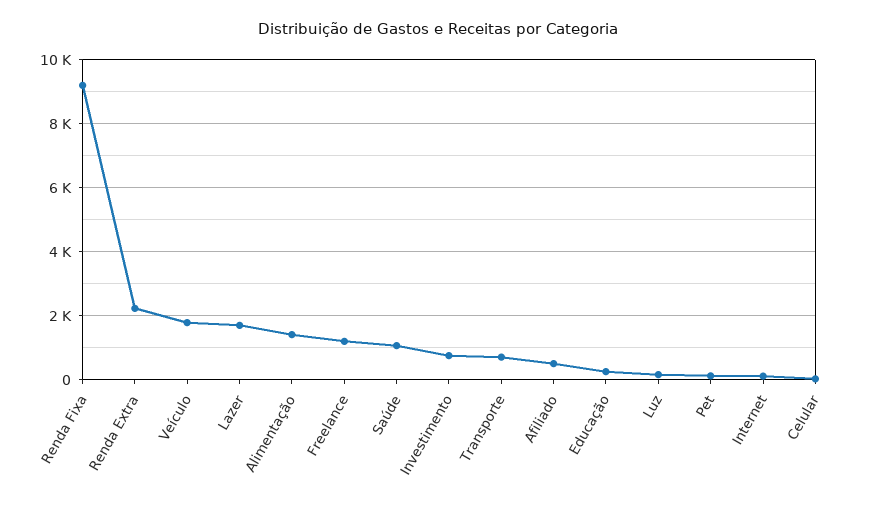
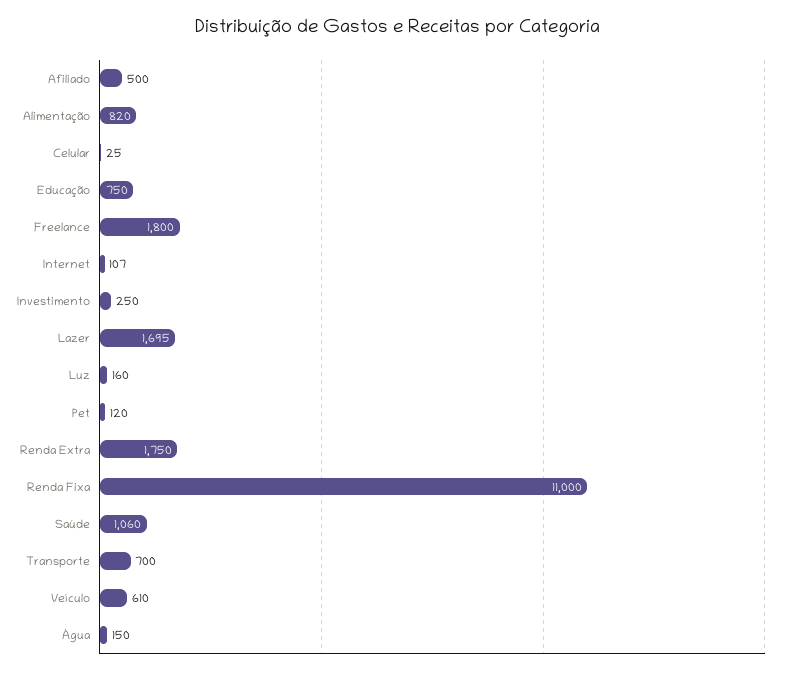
Renda Fixa: 9200 -> 11000
Renda Extra: 2200 -> 1750
Veículo: 1800 -> 610
Alimentação: 1400 -> 820
Freelance: 1200 -> 1800
Investimento: 800 -> 250
Educação: 200 -> 750
Água: none -> 150

